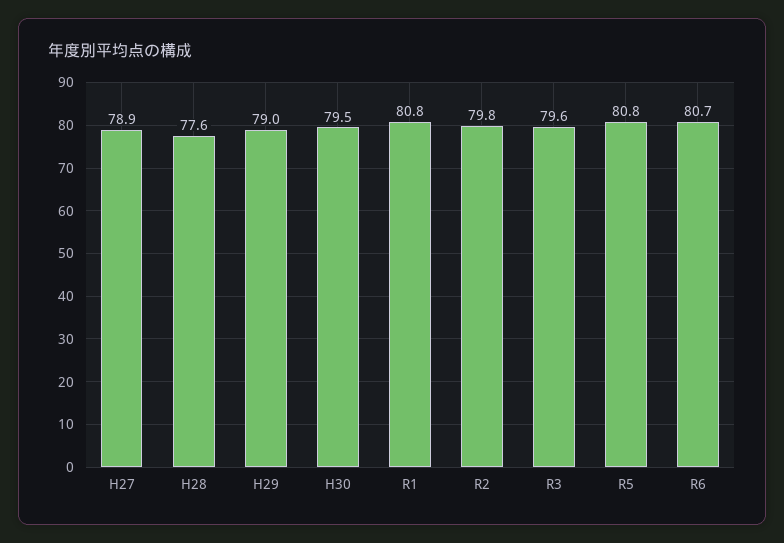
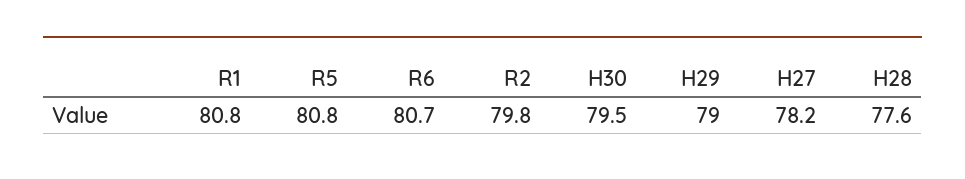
H27: 78.9 -> 78.2
R3: 79.6 -> none

